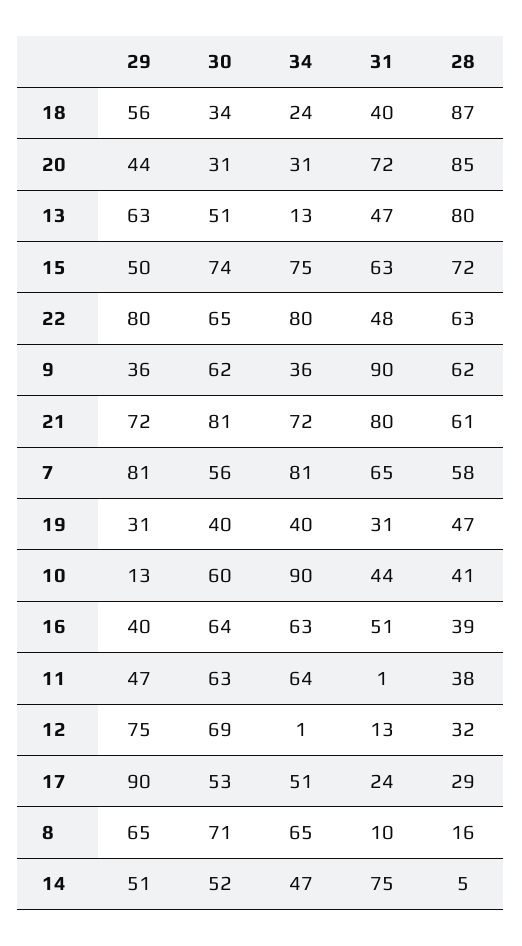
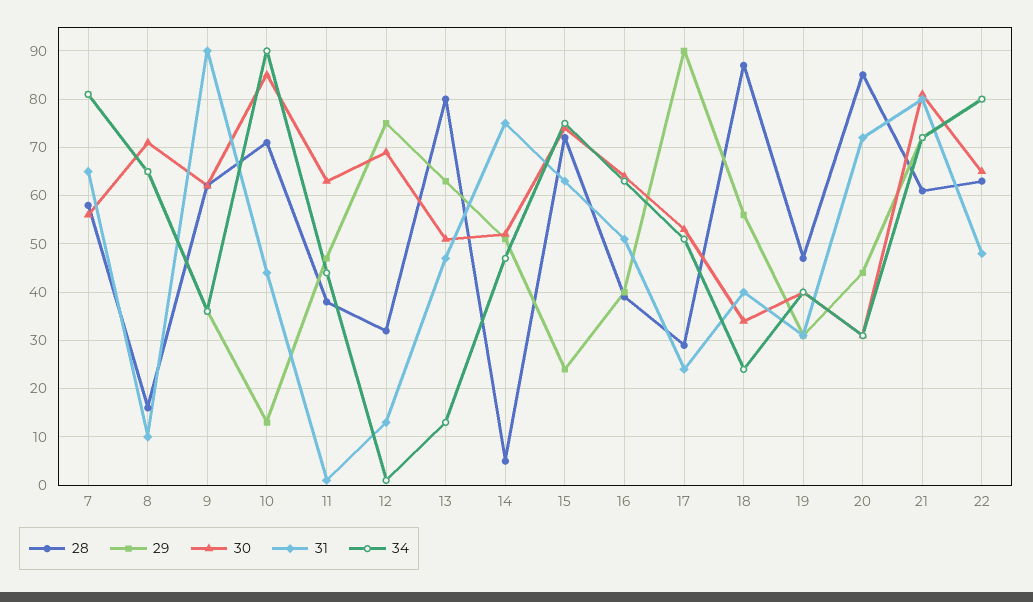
29, 15: 50 -> 25
30, 10: 60 -> 85
28, 10: 41 -> 70
34, 11: 64 -> 45

